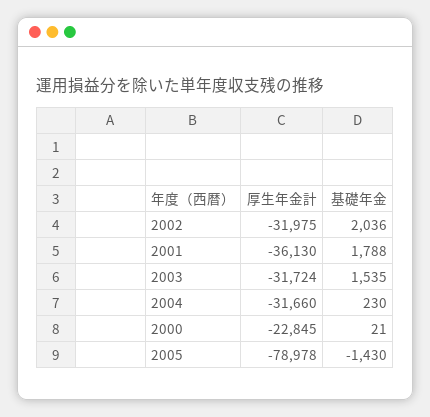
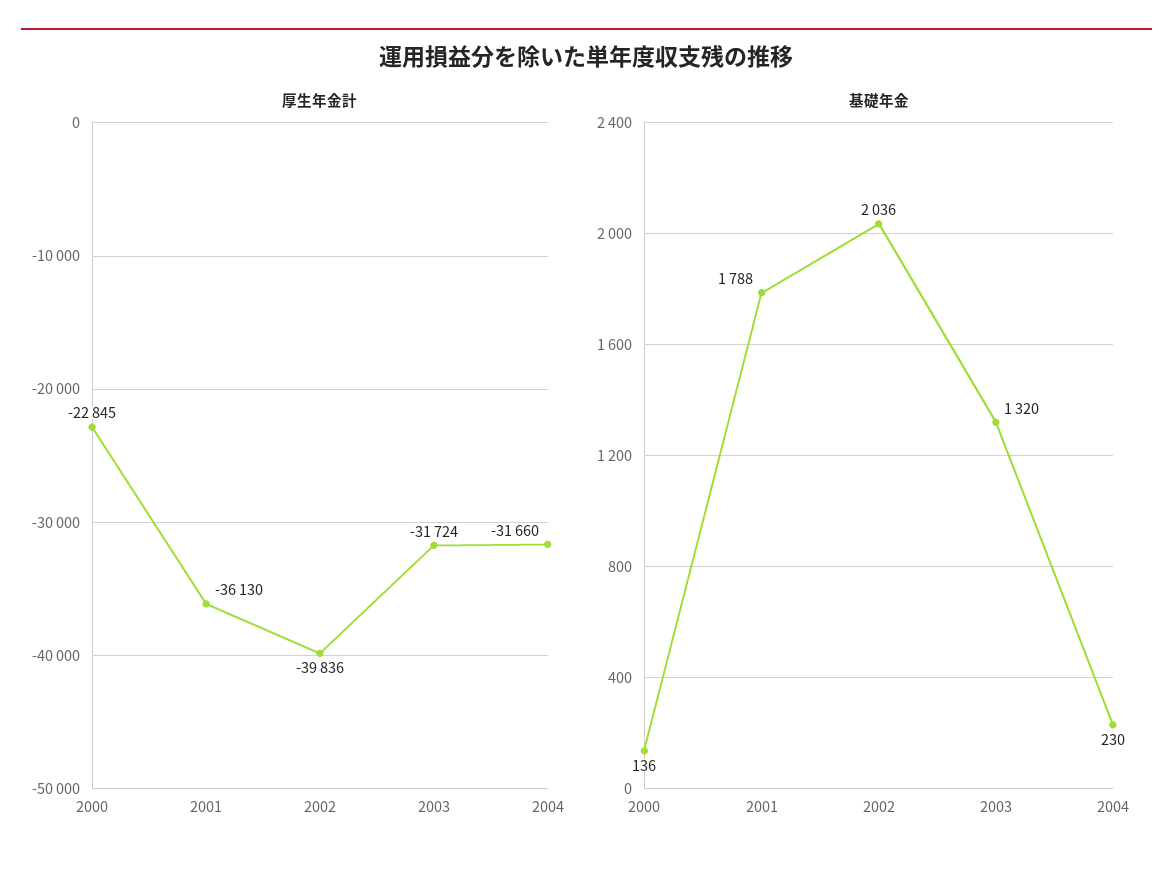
厚生年金計, 2002: -31975 -> -39836
基礎年金, 2003: 1535 -> 1320
基礎年金, 2000: 21 -> 136
厚生年金計, 2005: -78978 -> none
基礎年金, 2005: -1430 -> none

